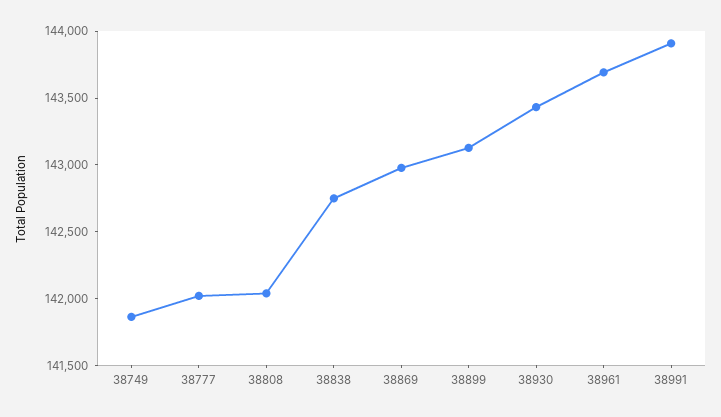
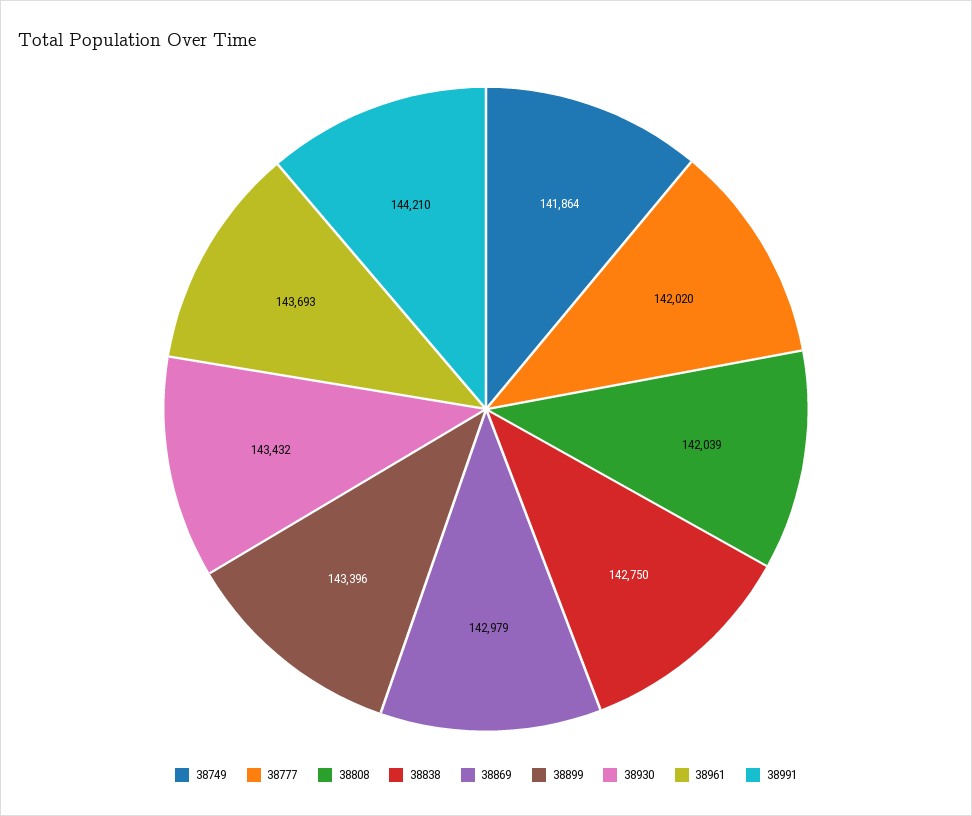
38899: 143100 -> 143396
38991: 143900 -> 144210

